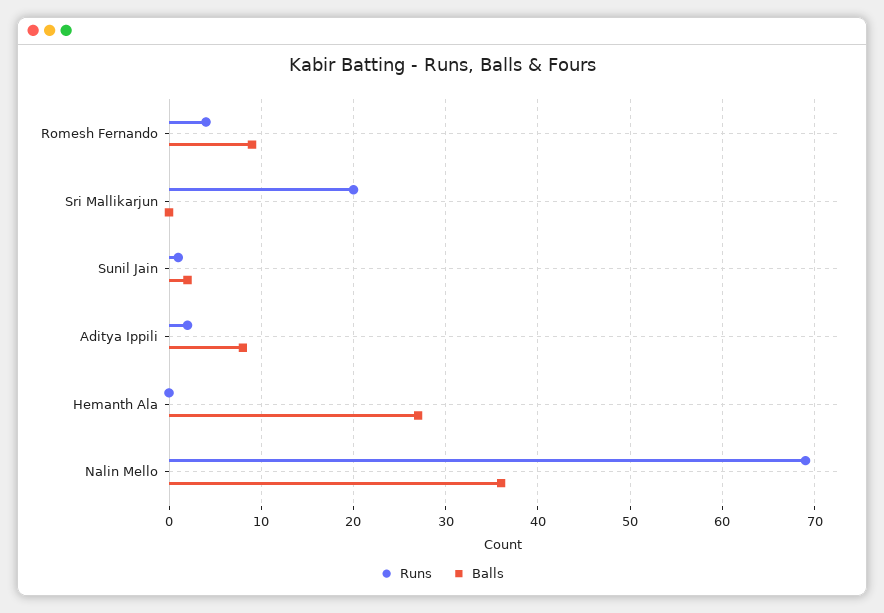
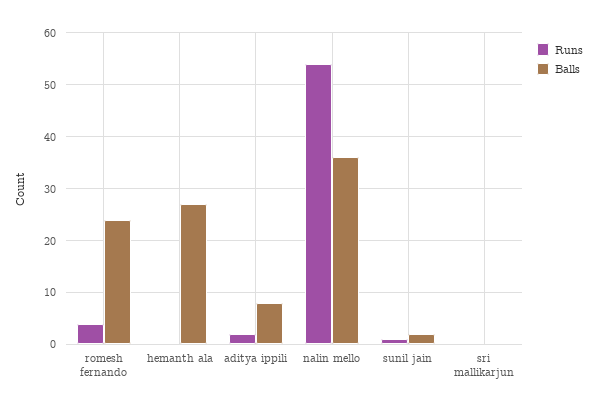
Balls, Romesh Fernando: 9 -> 25
Runs, Sri Mallikarjun: 20 -> 0
Runs, Nalin Mello: 69 -> 55

